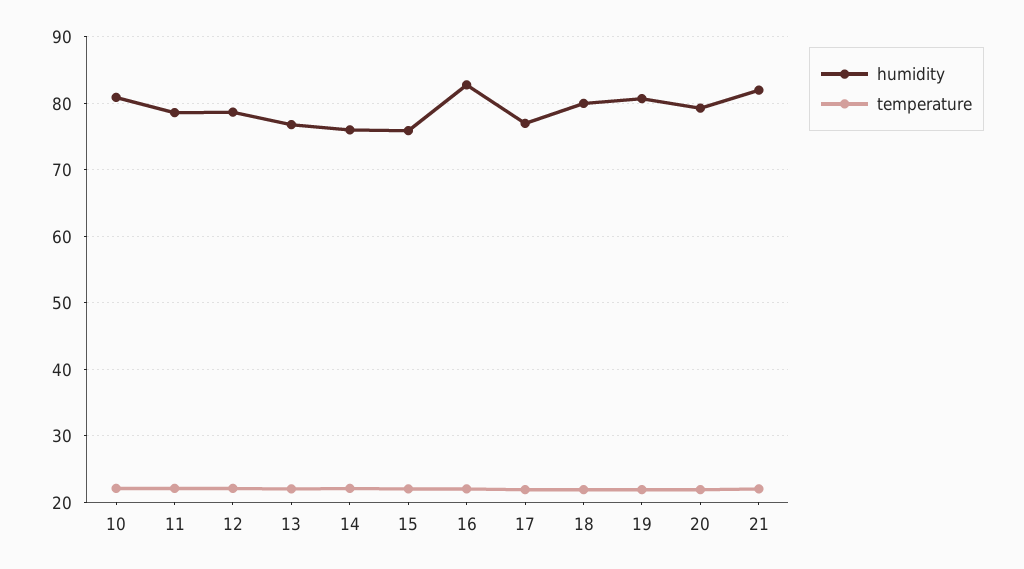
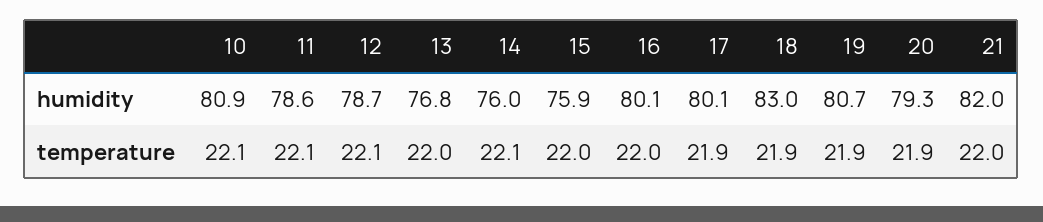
humidity, 16: 83 -> 80.1
humidity, 17: 77 -> 80.1
humidity, 18: 80 -> 83

